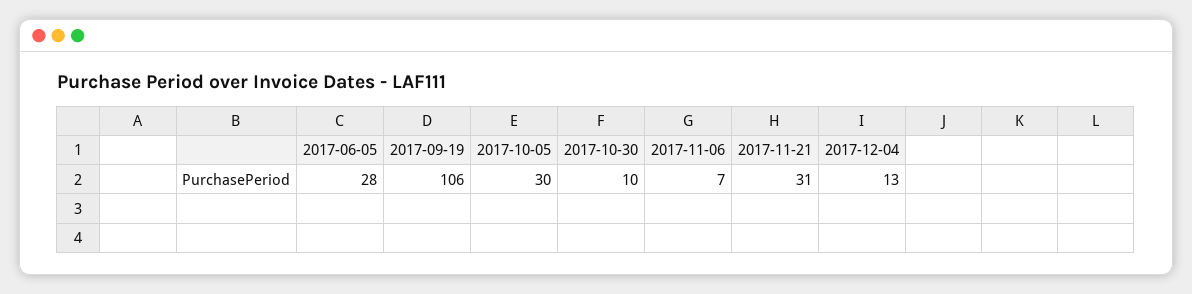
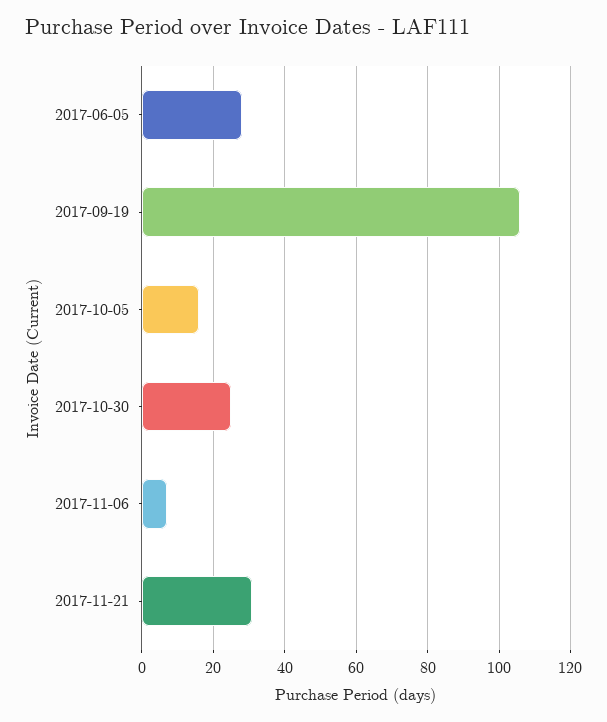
2017-10-05: 30 -> 15
2017-10-30: 10 -> 25
2017-12-04: 13 -> none

